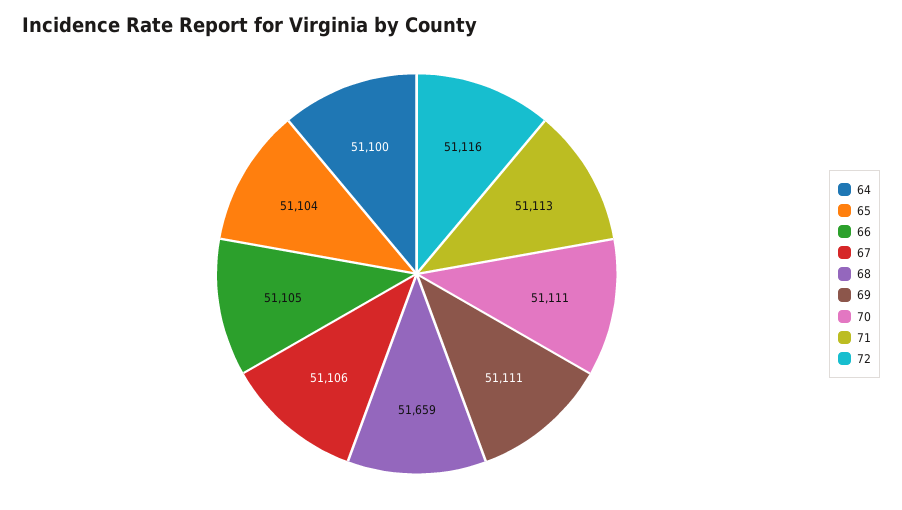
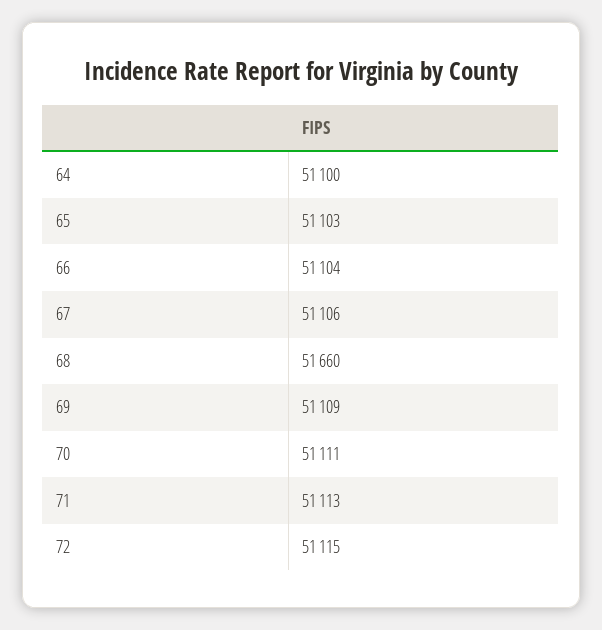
65: 51104 -> 51103
66: 51105 -> 51104
68: 51659 -> 51660
69: 51111 -> 51109
72: 51116 -> 51115

